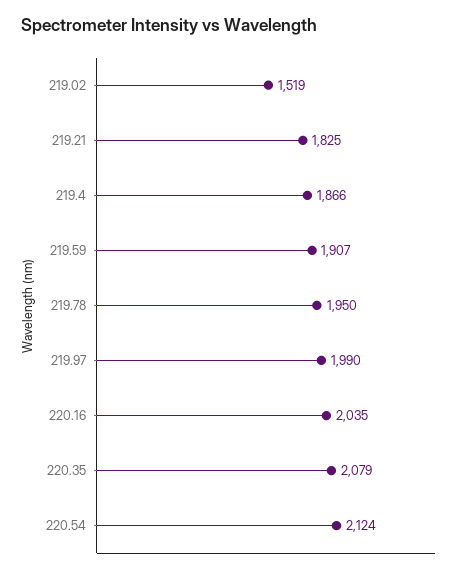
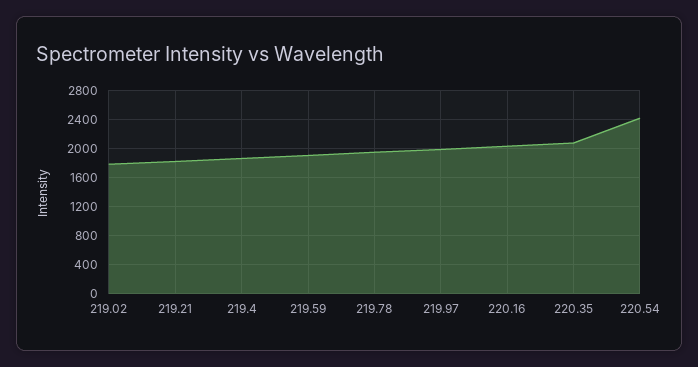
219.02: 1519 -> 1800
220.54: 2124 -> 2400

